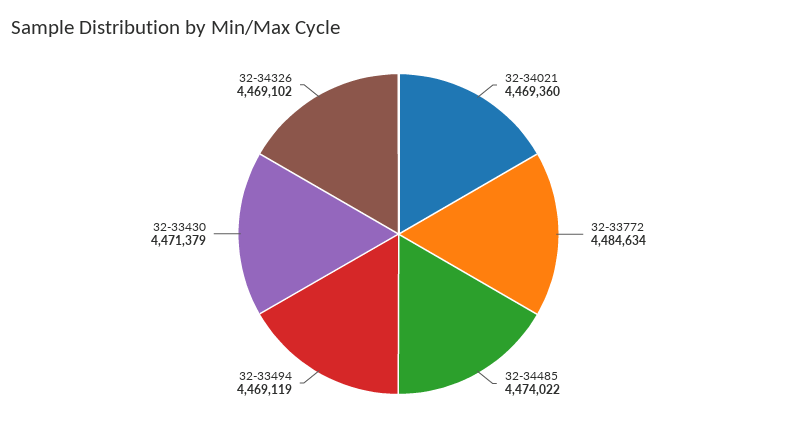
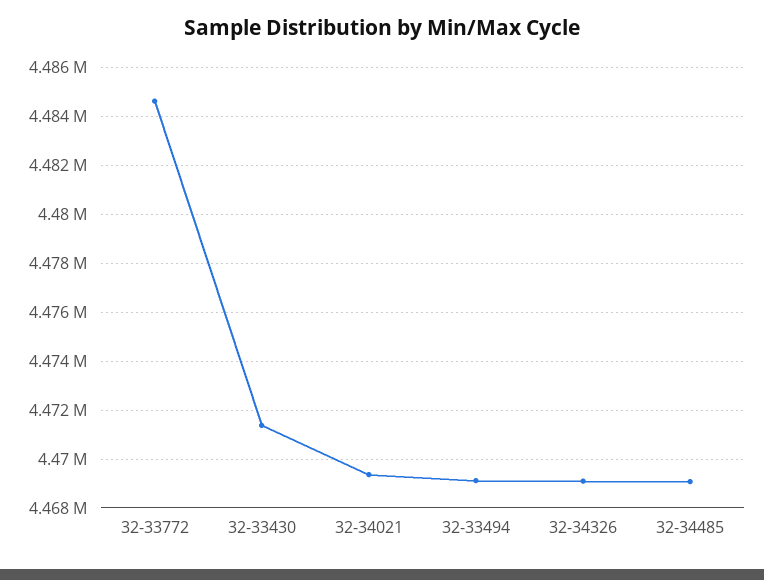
32-34485: 4474022 -> 4469000

